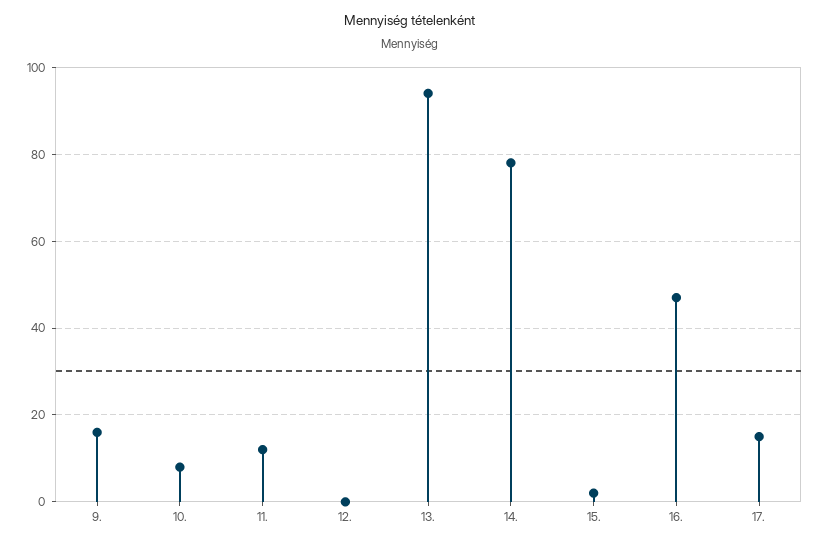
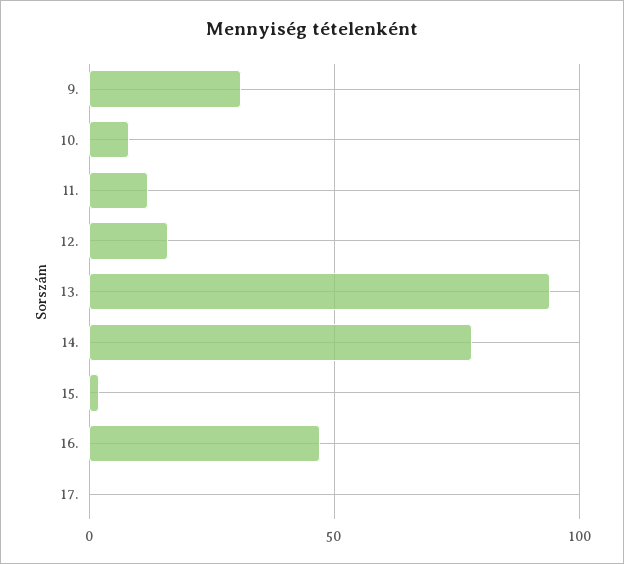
9.: 15 -> 30
12.: 0 -> 15
17.: 15 -> 0

